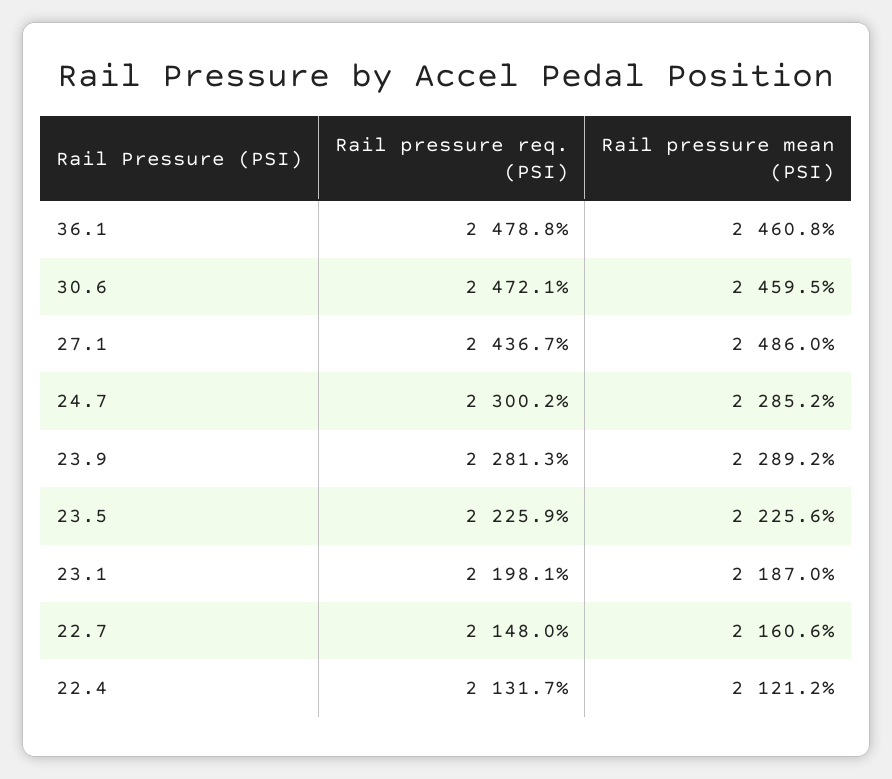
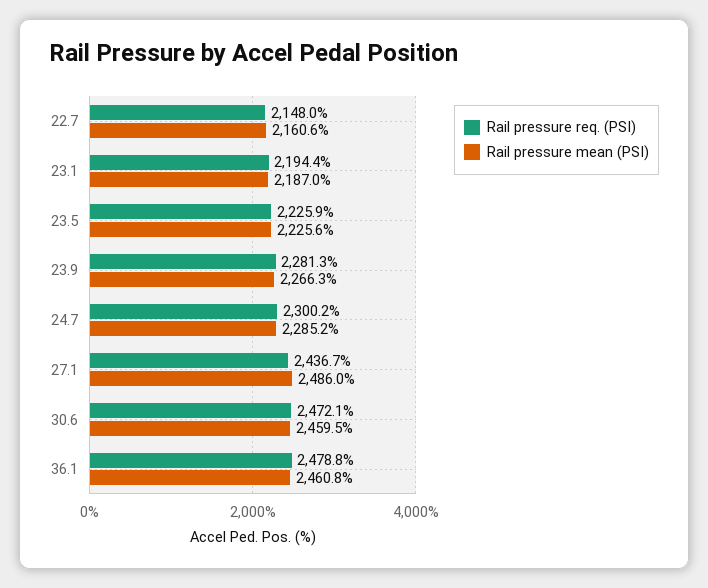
Rail pressure mean (PSI), 23.9: 2289.2 -> 2266.3
Rail pressure req. (PSI), 23.1: 2198.1 -> 2194.4
Rail pressure req. (PSI), 22.4: 2131.7 -> none
Rail pressure mean (PSI), 22.4: 2121.2 -> none

